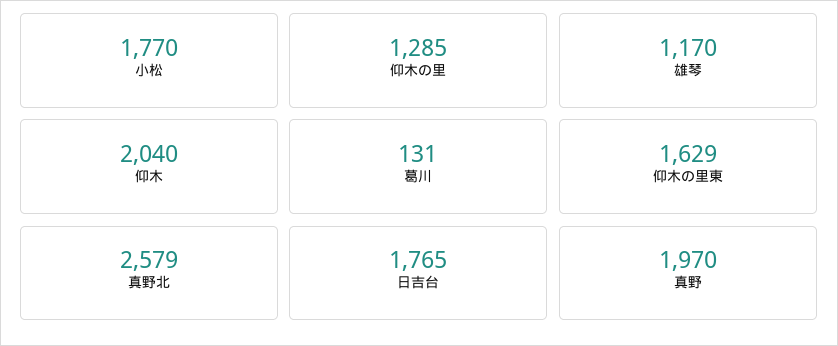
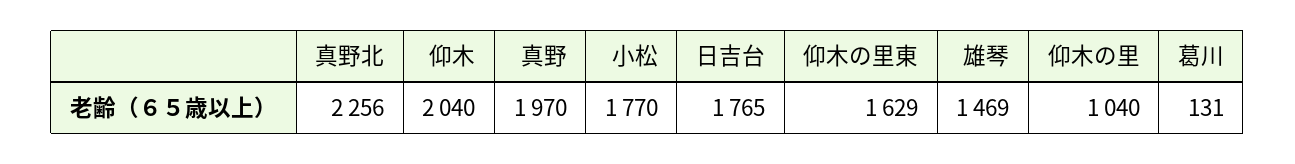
仰木の里: 1285 -> 1040
雄琴: 1170 -> 1469
真野北: 2579 -> 2256

